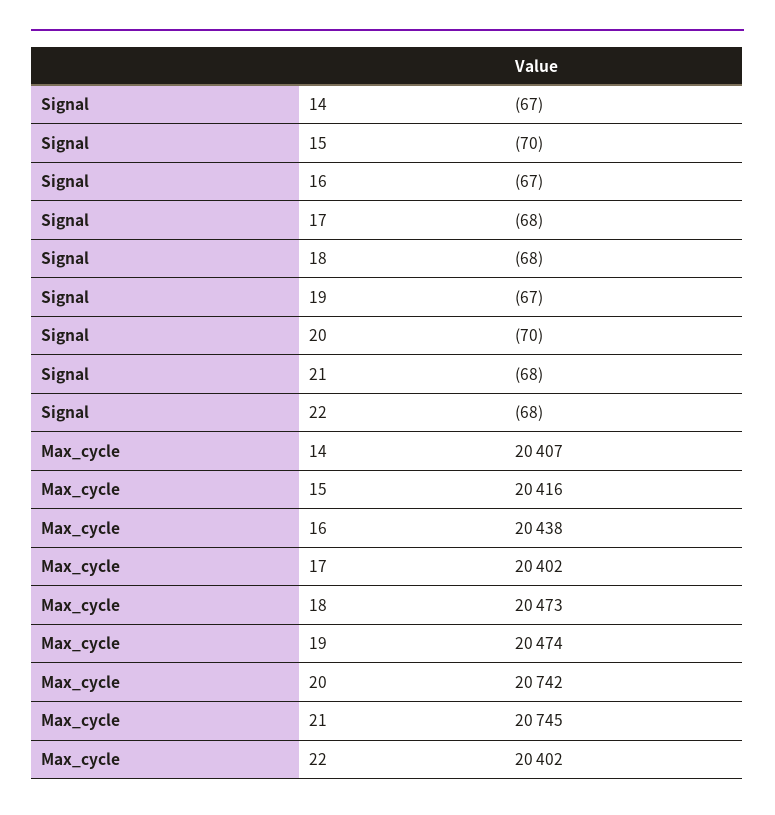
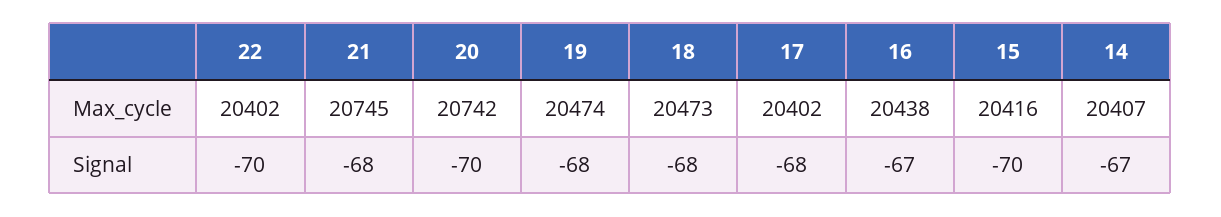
Signal, 19: -67 -> -68
Signal, 22: -68 -> -70

